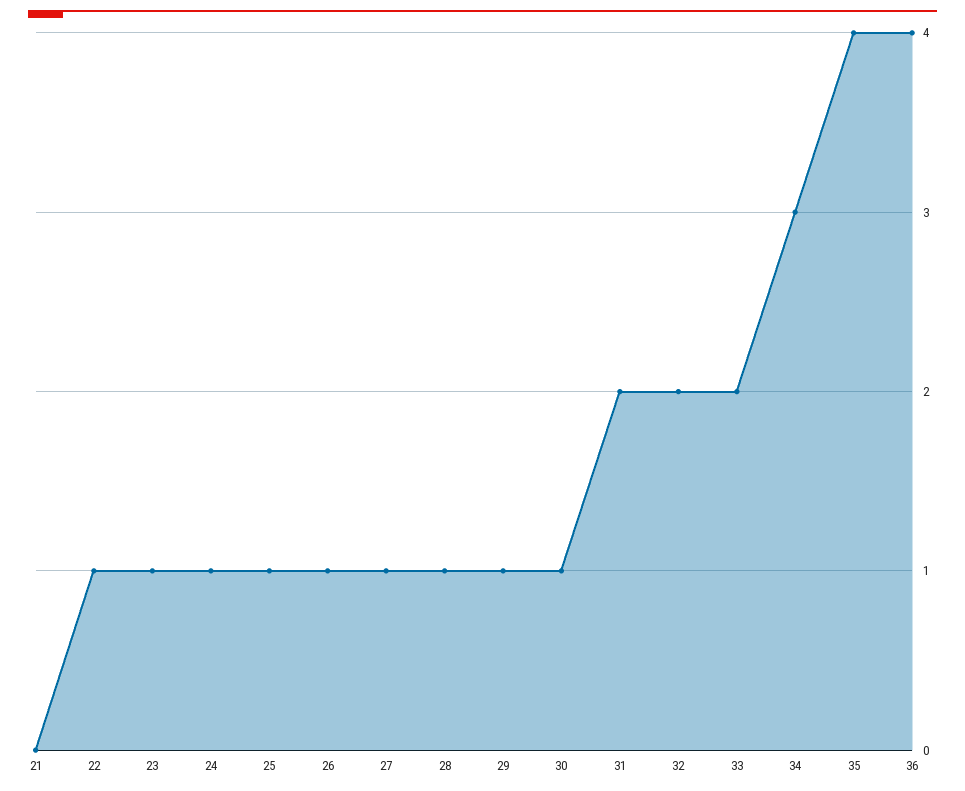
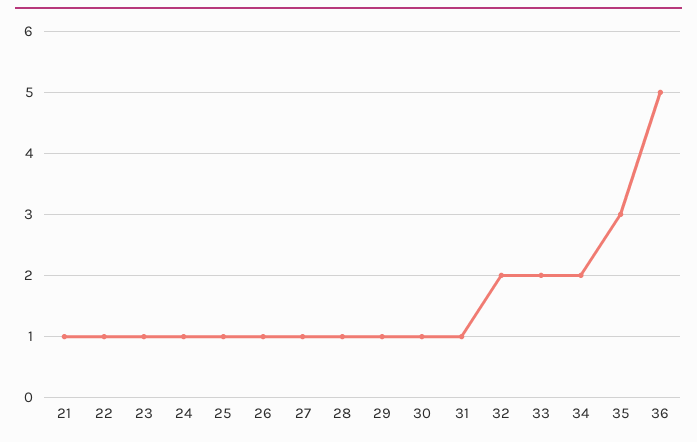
21: 0 -> 1
31: 2 -> 1
34: 3 -> 2
35: 4 -> 3
36: 4 -> 5

